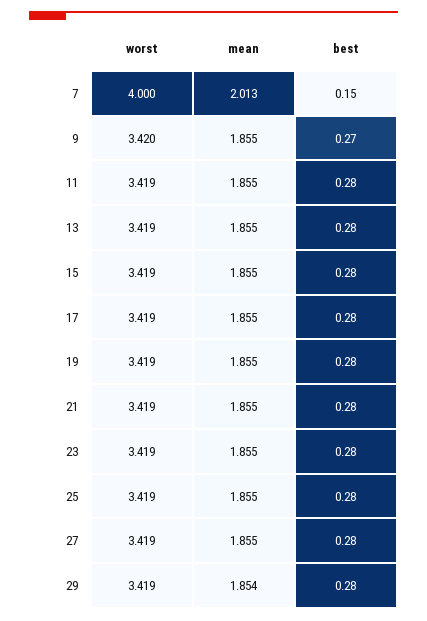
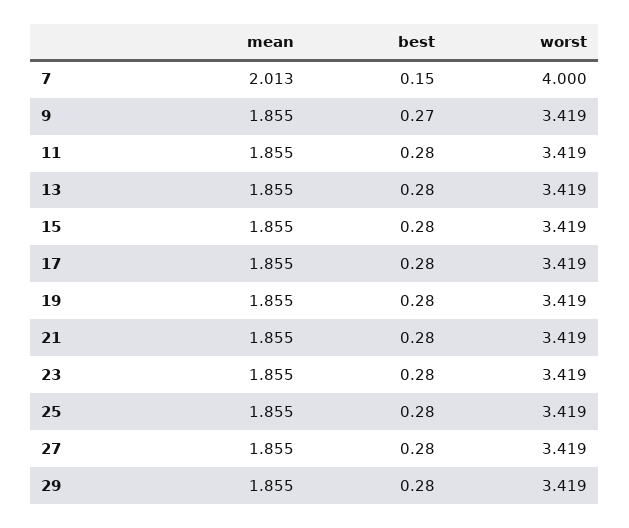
worst, 9: 3.42 -> 3.419
mean, 29: 1.854 -> 1.855

